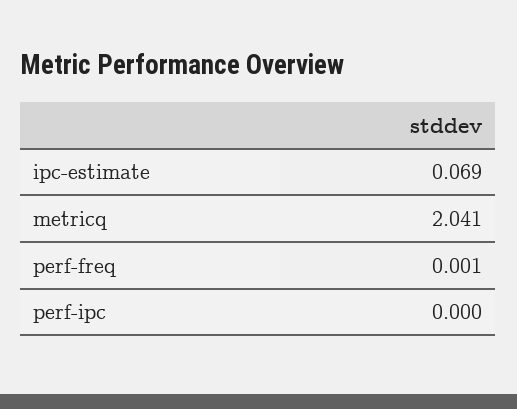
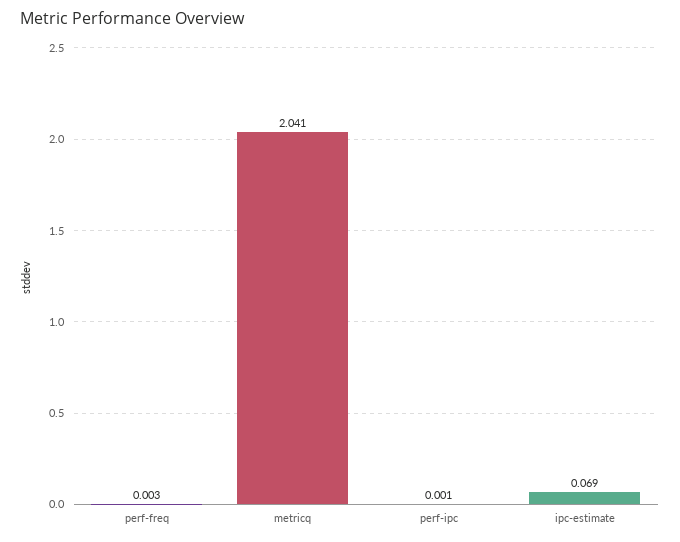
perf-freq: 0.001 -> 0.003
perf-ipc: 0 -> 0.001

